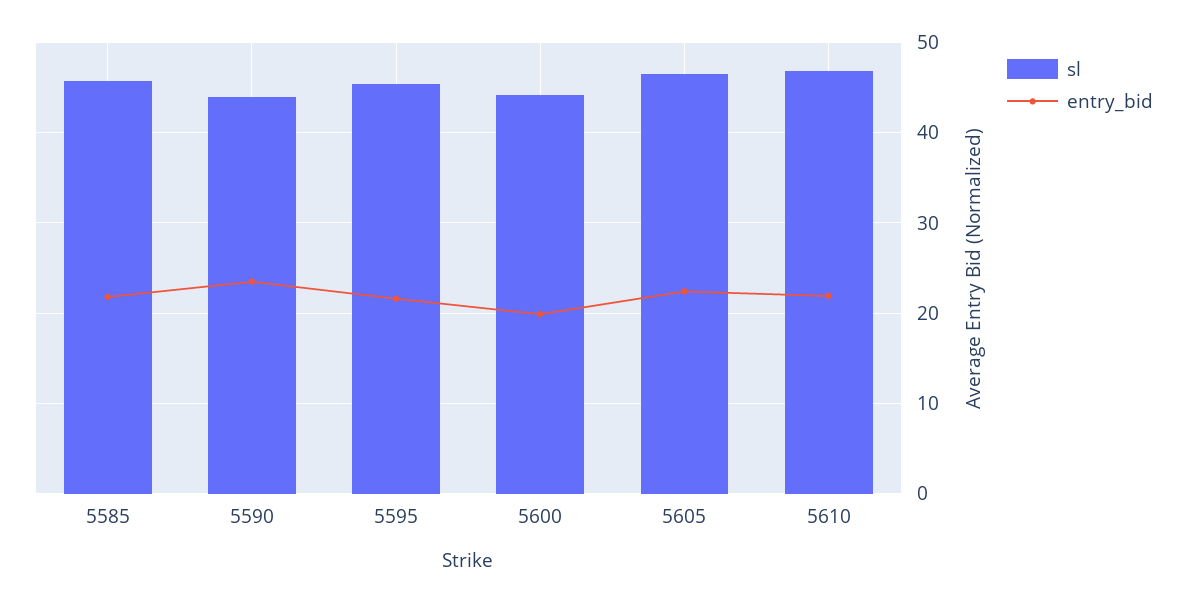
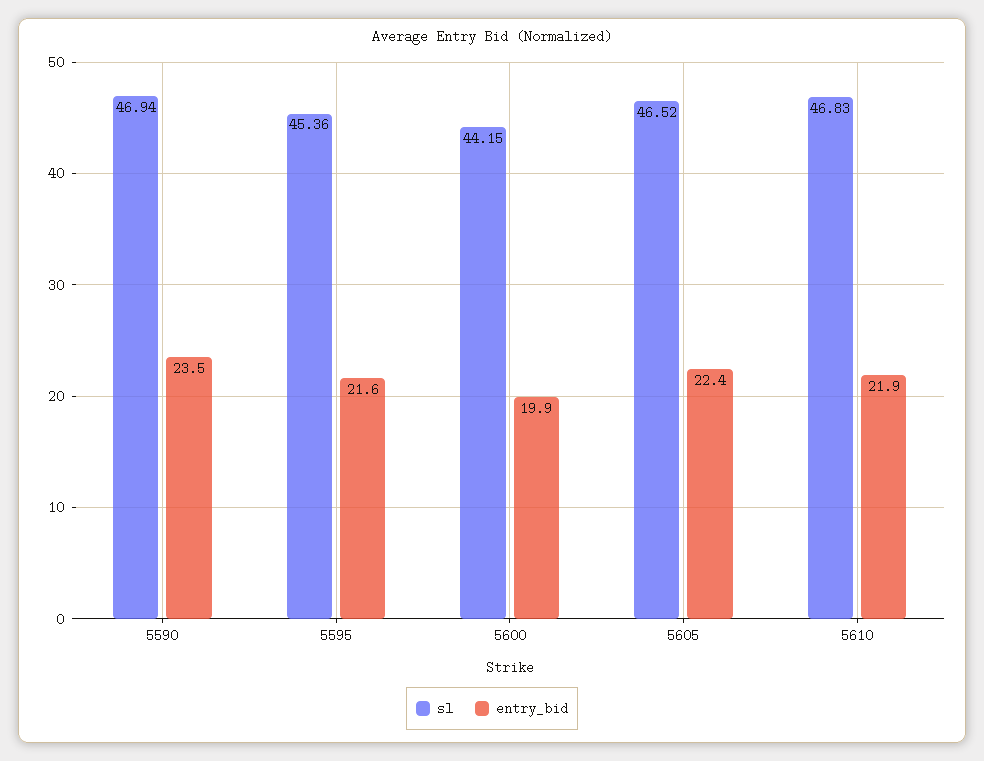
sl, 5585: 46 -> none
entry_bid, 5585: 22 -> none
sl, 5590: 44 -> 46.94

